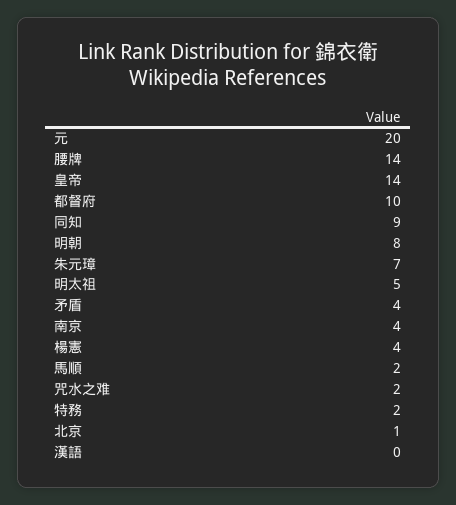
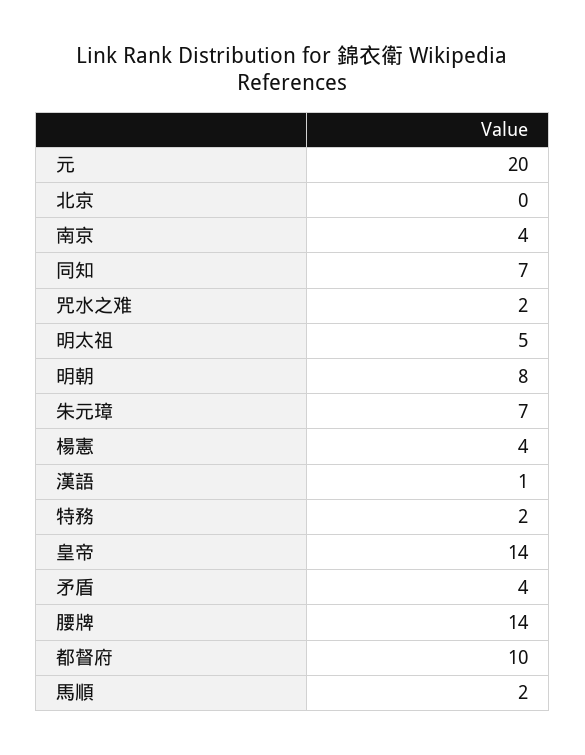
同知: 9 -> 7
北京: 1 -> 0
漢語: 0 -> 1

